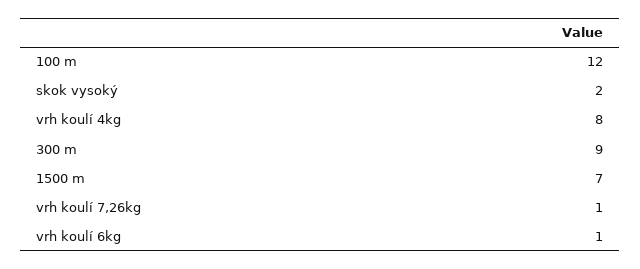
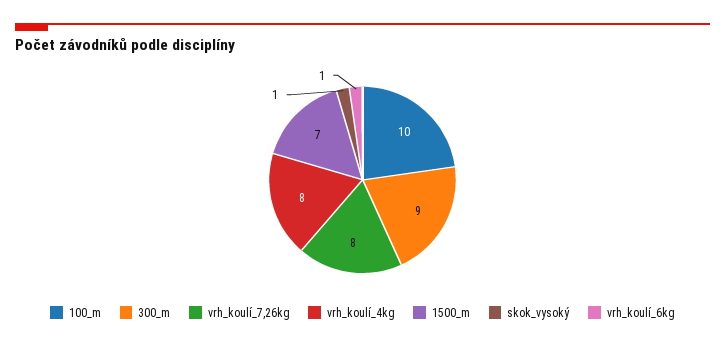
100 m: 12 -> 10
skok vysoký: 2 -> 1
vrh koulí 7,26kg: 1 -> 8

